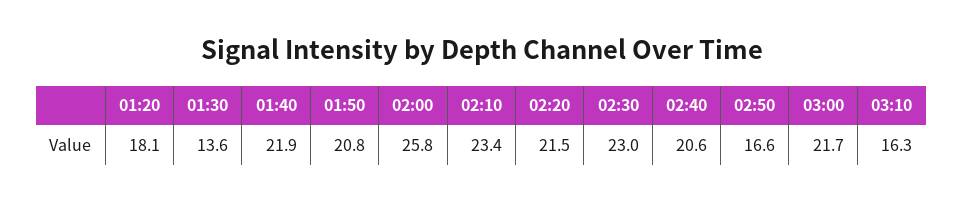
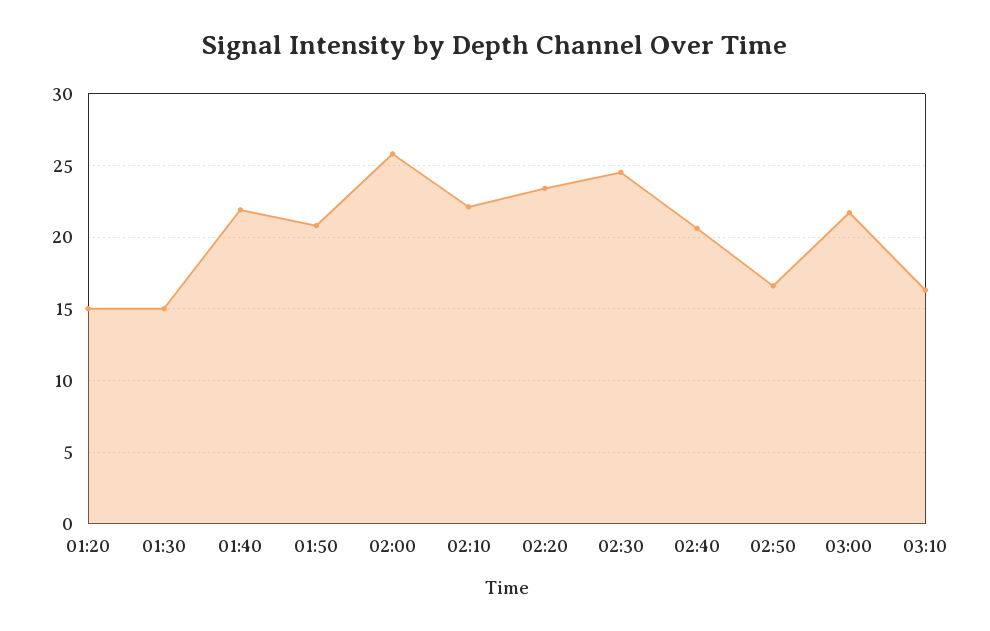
01:20: 18.1 -> 15
01:30: 13.6 -> 15
02:10: 23.4 -> 22
02:20: 21.5 -> 23.5
02:30: 23 -> 24.5

